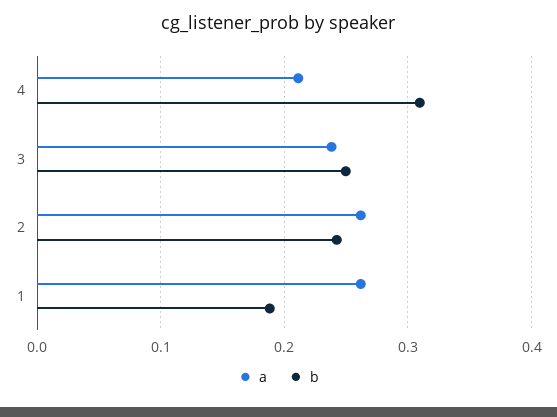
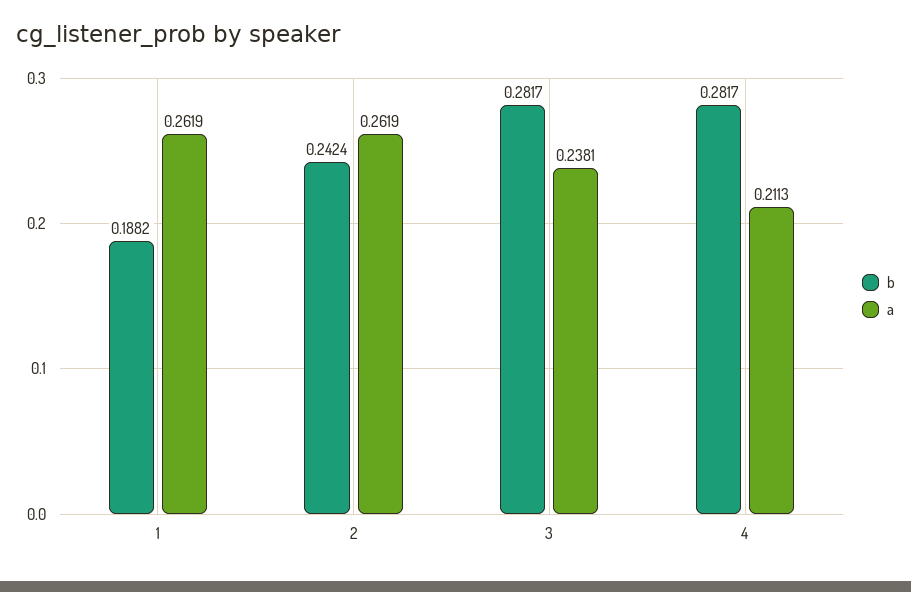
b, 4: 0.31 -> 0.2817
b, 3: 0.25 -> 0.2817

